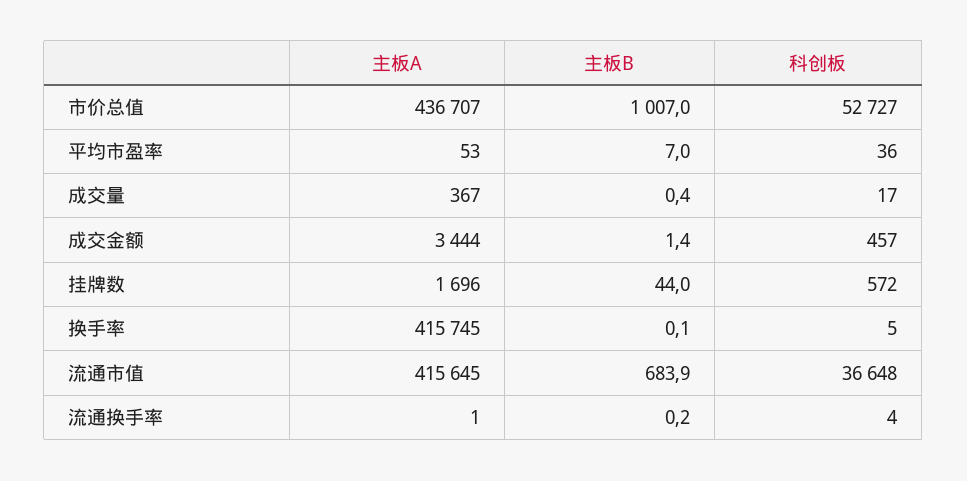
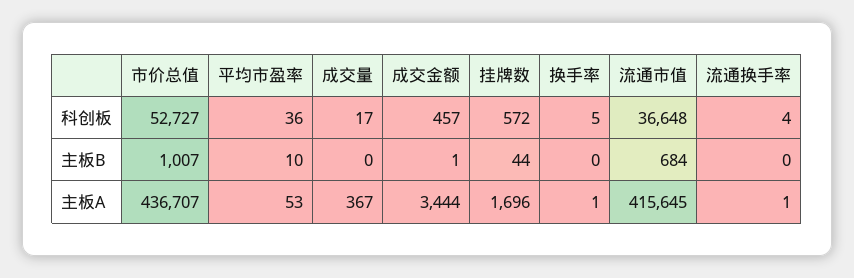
主板B, 平均市盈率: 7 -> 10
主板A, 换手率: 415745 -> 1

